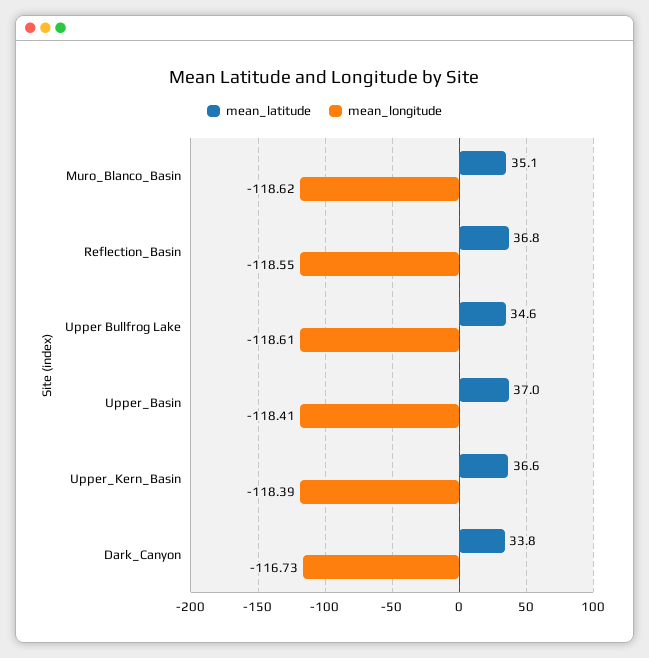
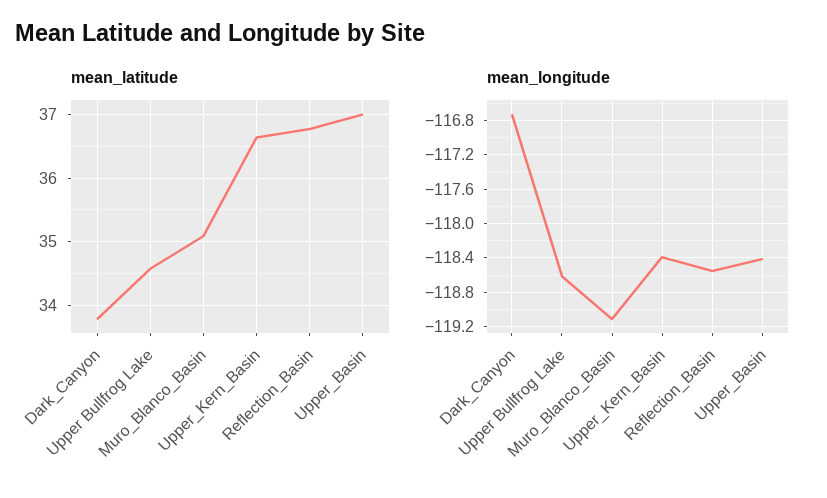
mean_longitude, Muro_Blanco_Basin: -118.62 -> -119.1

